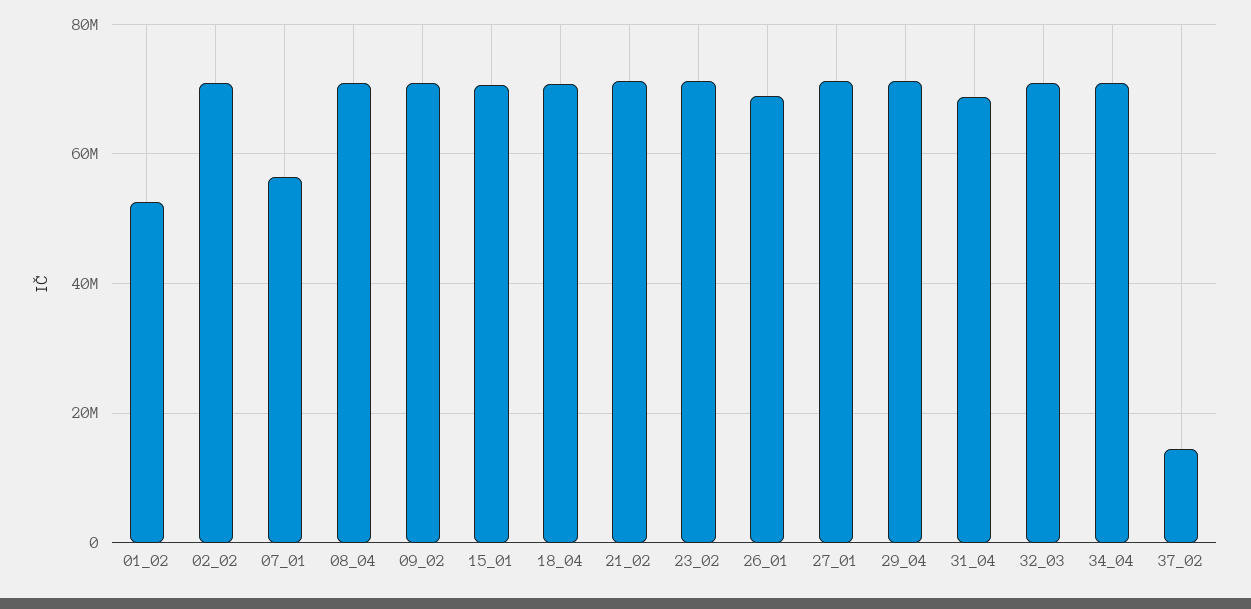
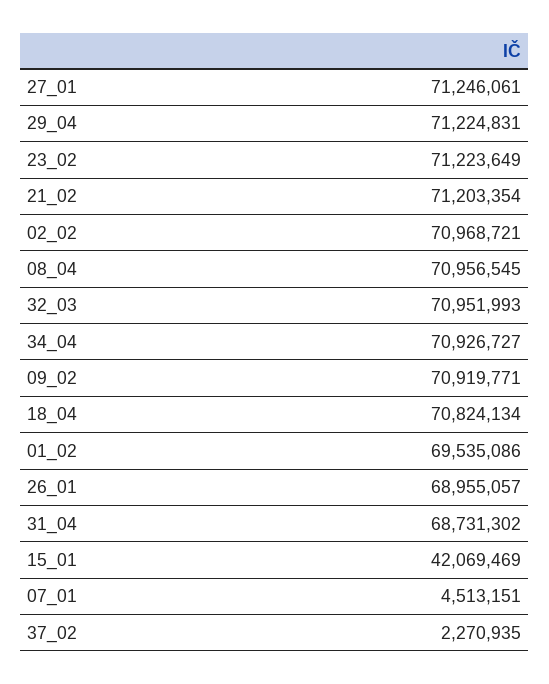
01_02: 52000000 -> 69535086
07_01: 56000000 -> 4513151
15_01: 70000000 -> 42069469
37_02: 14000000 -> 2270935

